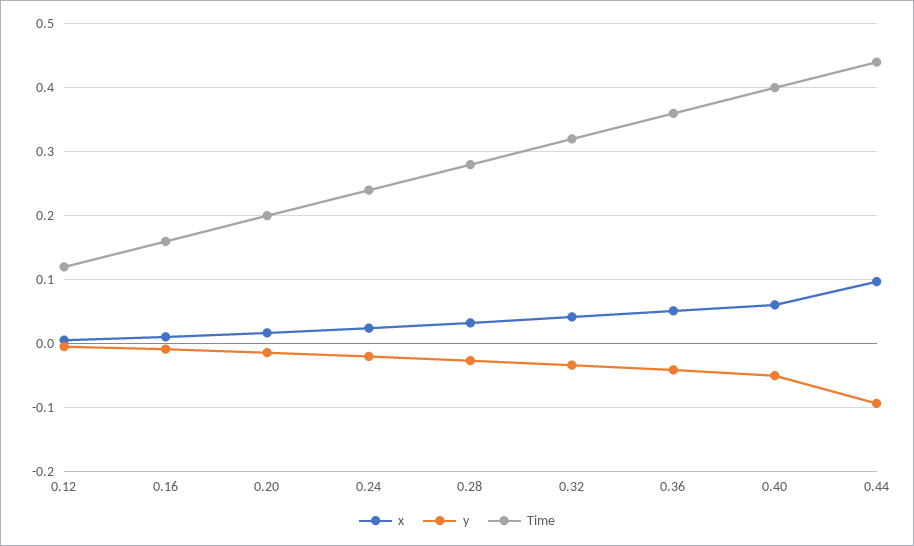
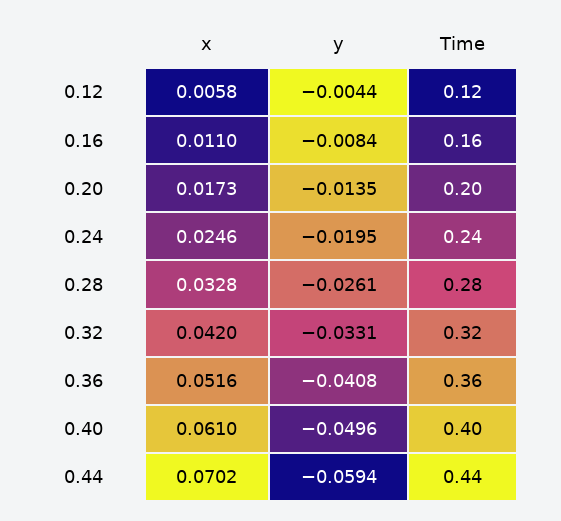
x, 0.44: 0.1 -> 0.0702
y, 0.44: -0.09 -> -0.0594

